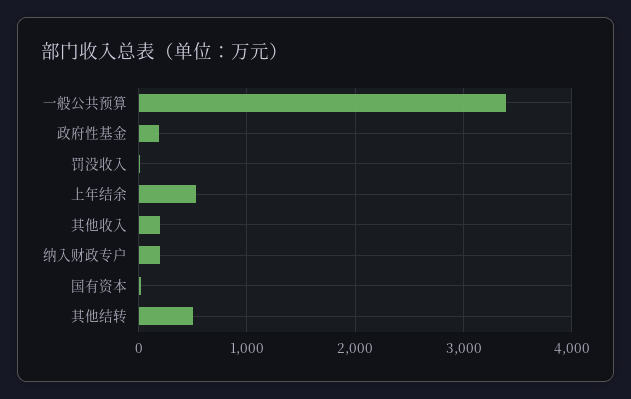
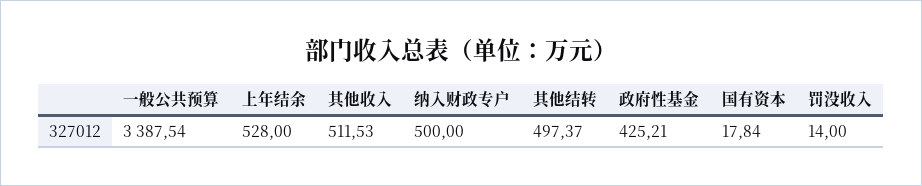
政府性基金: 200 -> 425.21
其他收入: 200 -> 511.53
纳入财政专户: 200 -> 500

